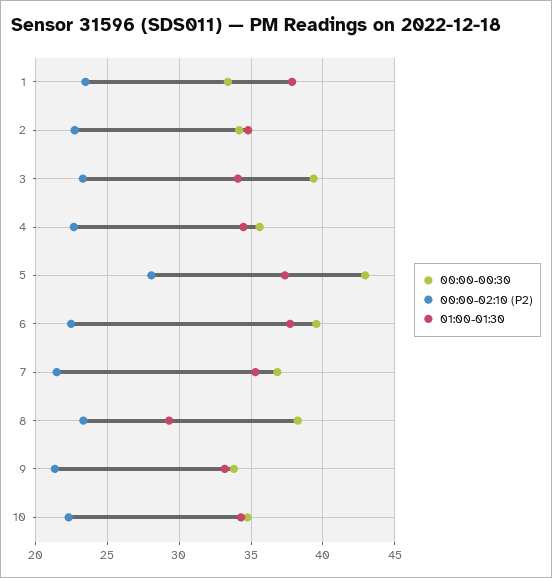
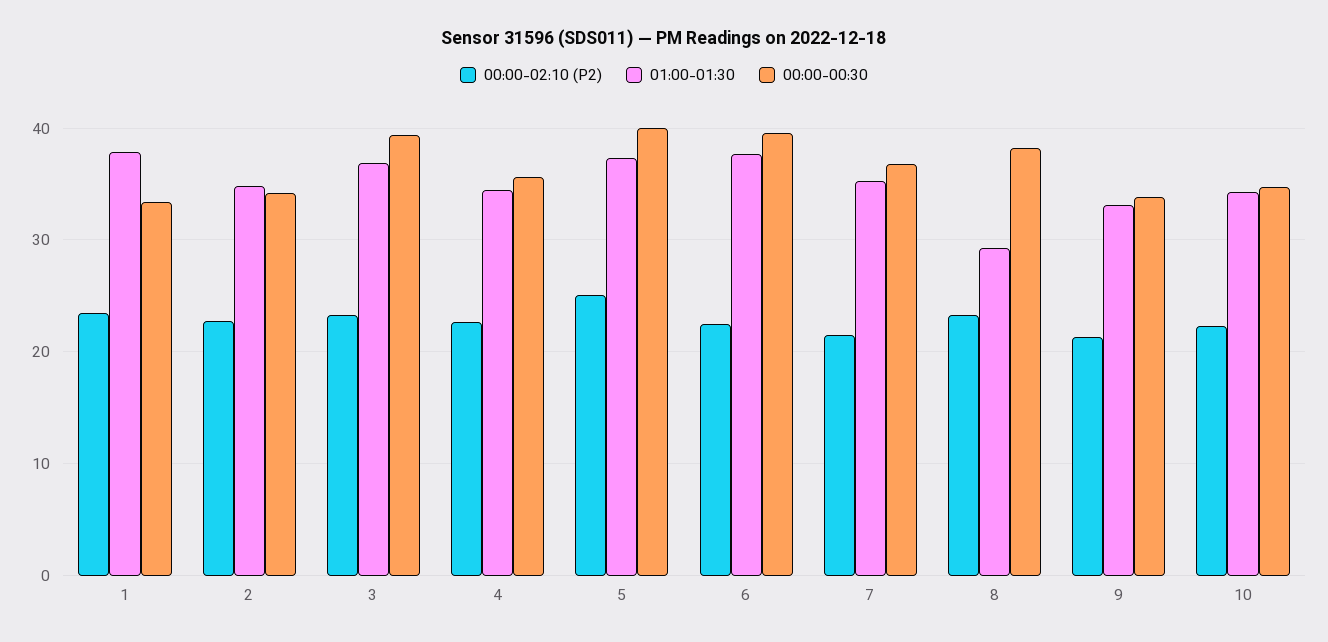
01:00-01:30, 3: 34 -> 37
00:00-00:30, 5: 43 -> 40
00:00-02:10 (P2), 5: 28 -> 25

